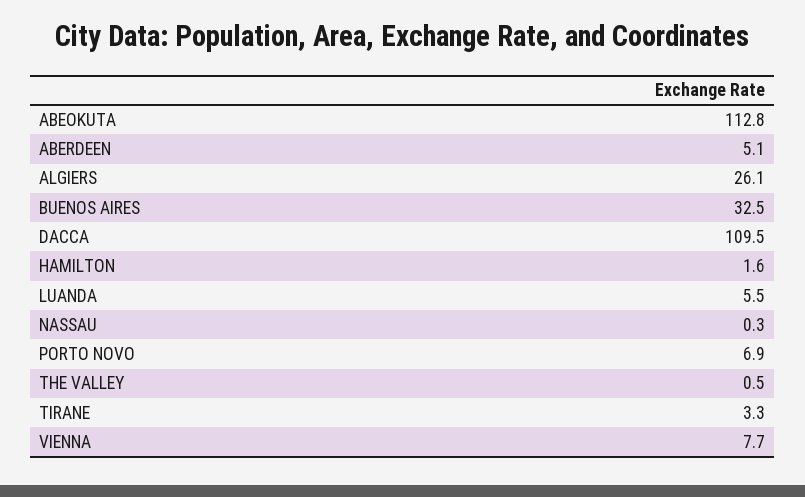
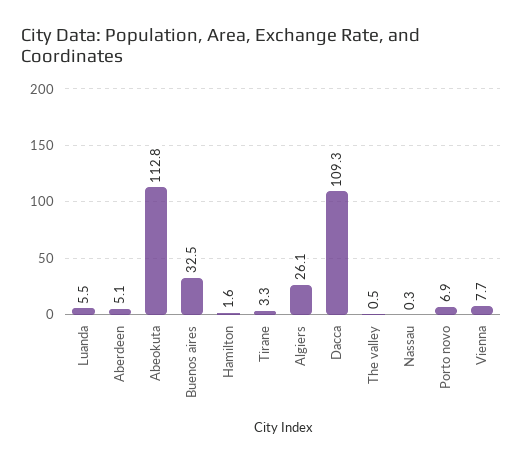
DACCA: 109.5 -> 109.3

